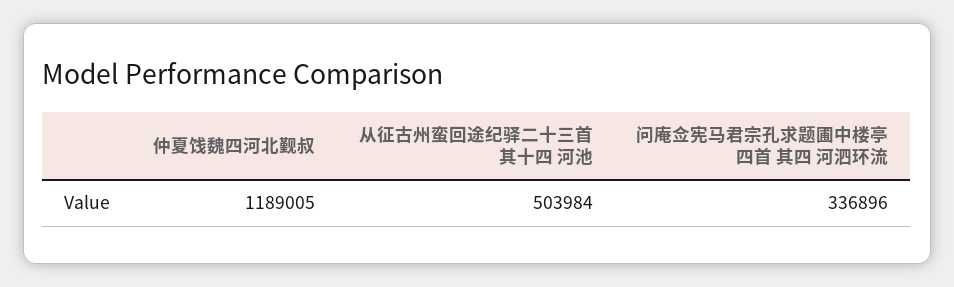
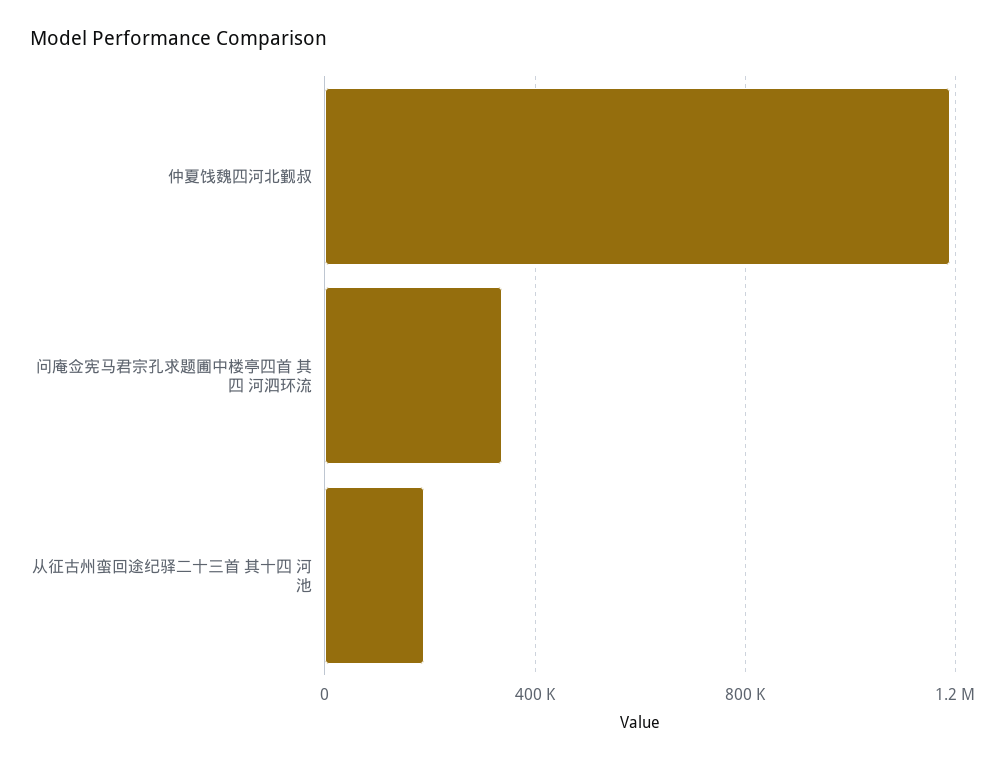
从征古州蛮回途纪驿二十三首 其十四 河池: 503984 -> 200000

